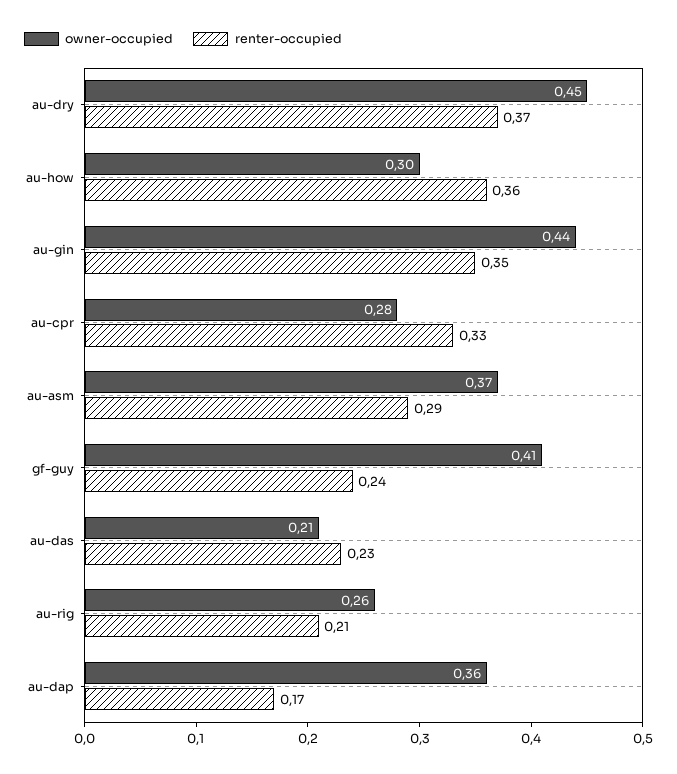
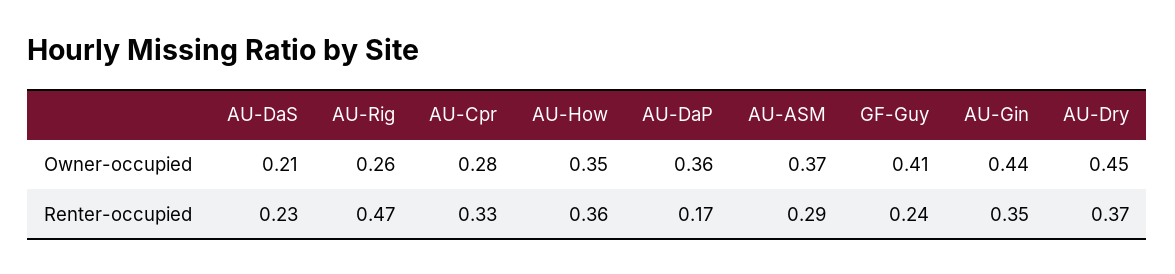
owner-occupied, au-how: 0.3 -> 0.35
renter-occupied, au-rig: 0.21 -> 0.47

